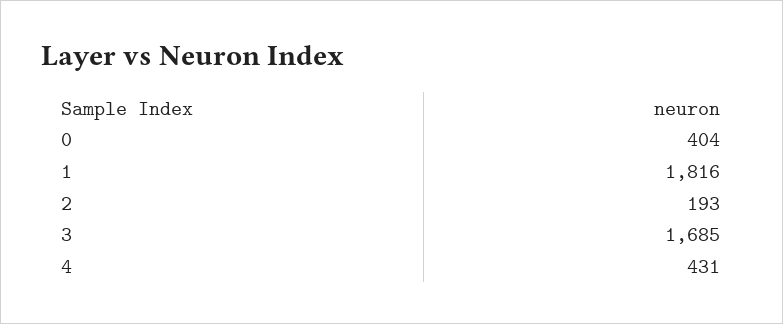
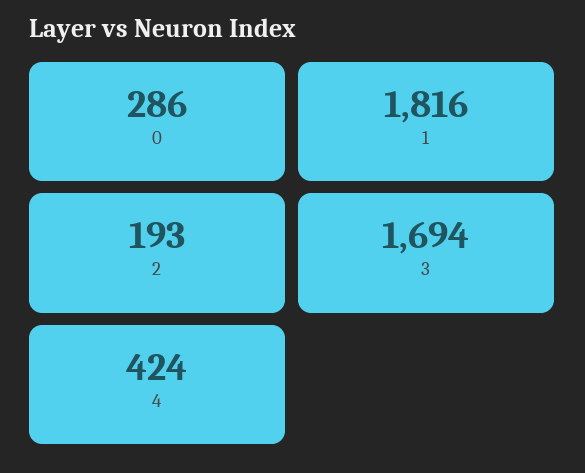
0: 404 -> 286
3: 1685 -> 1694
4: 431 -> 424

